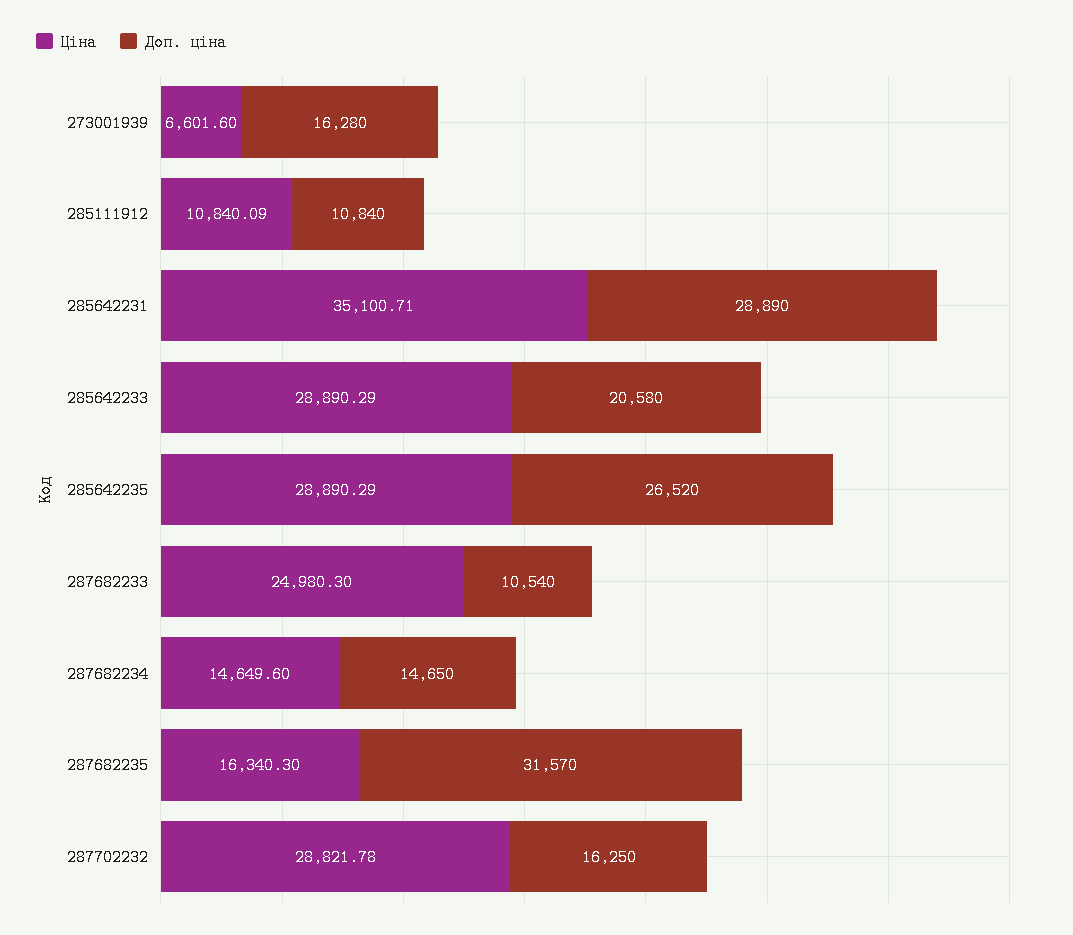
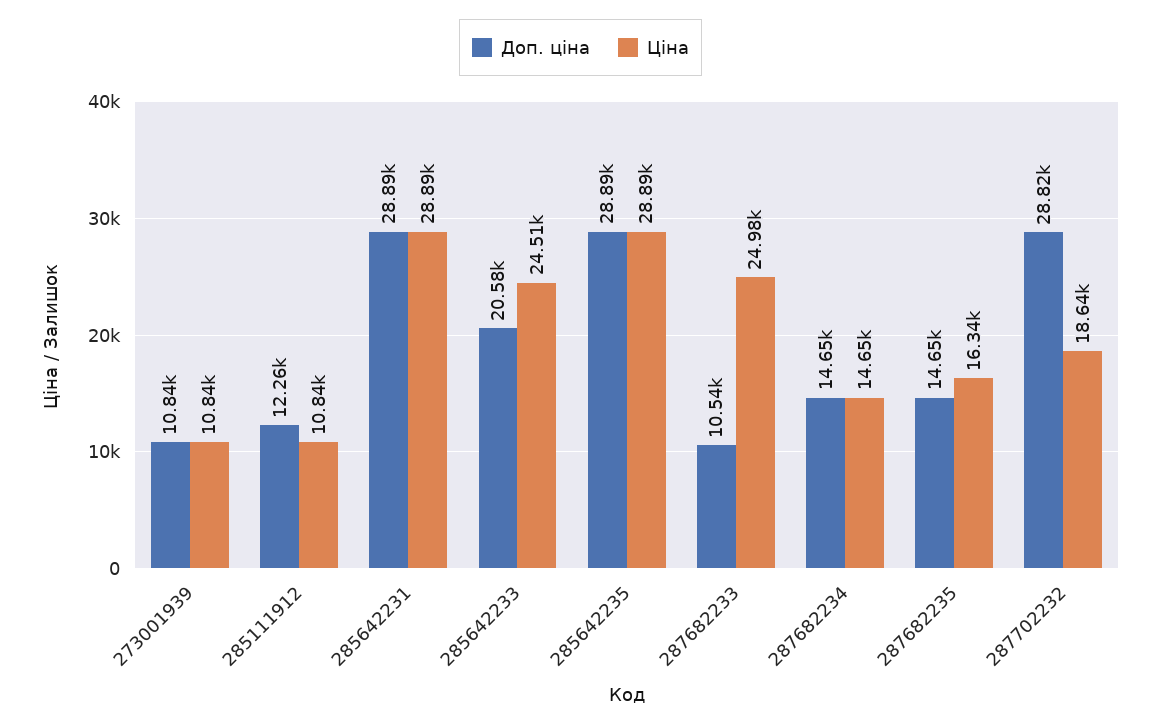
Ціна, 273001939: 6601.6 -> 10840
Доп. ціна, 273001939: 16280 -> 10840
Доп. ціна, 285111912: 10840 -> 12260
Ціна, 285642231: 35100.71 -> 28890
Ціна, 285642233: 28890.29 -> 24510
Доп. ціна, 285642235: 26520 -> 28890
Доп. ціна, 287682235: 31570 -> 14650
Ціна, 287702232: 28821.78 -> 18640
Доп. ціна, 287702232: 16250 -> 28820

